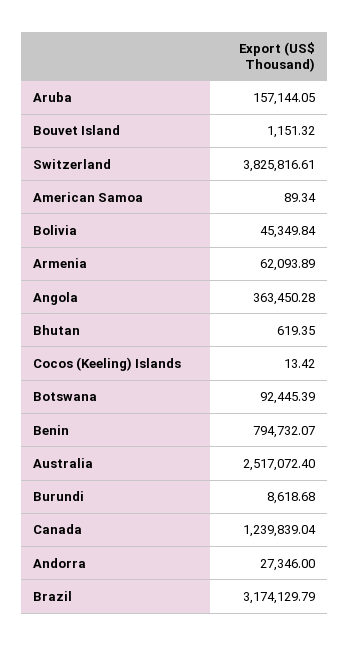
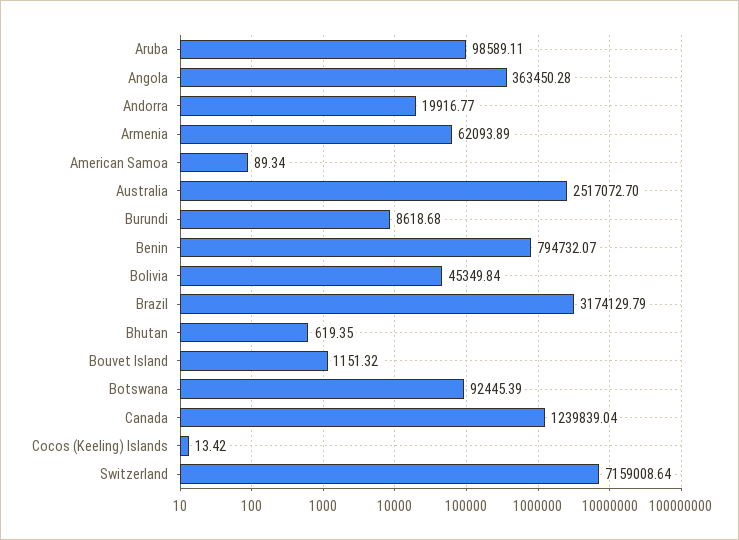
Aruba: 157144.05 -> 98589.11
Switzerland: 3825816.61 -> 7159008.64
Australia: 2517072.4 -> 2517072.7
Andorra: 27346 -> 19916.77

